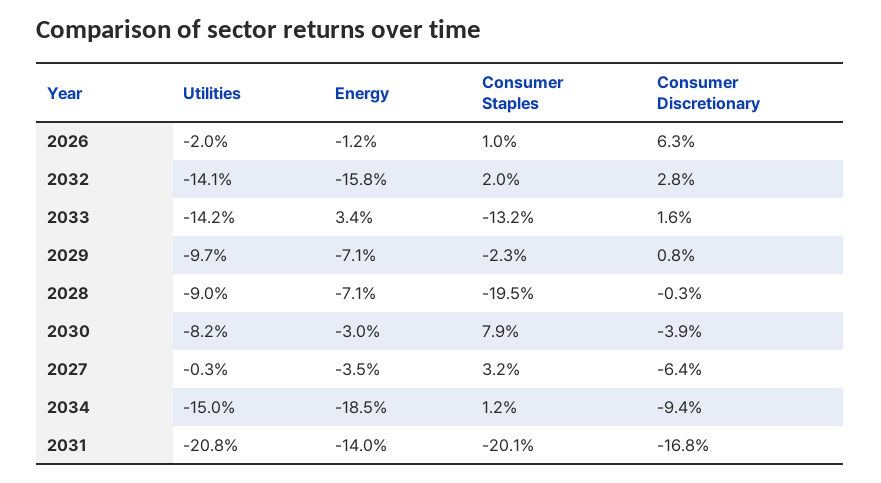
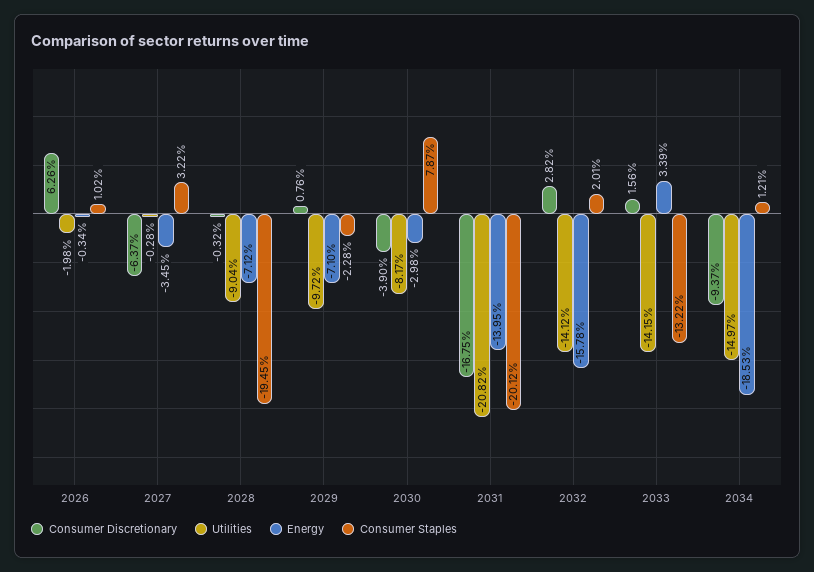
Energy, 2026: -1.2 -> -0.34

